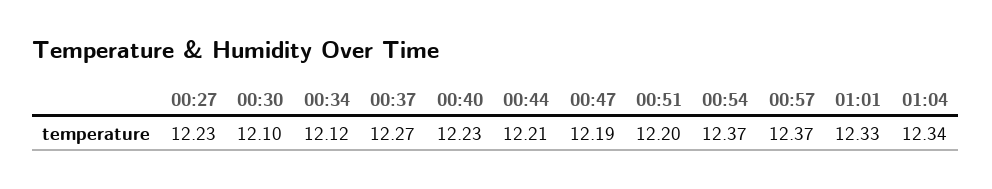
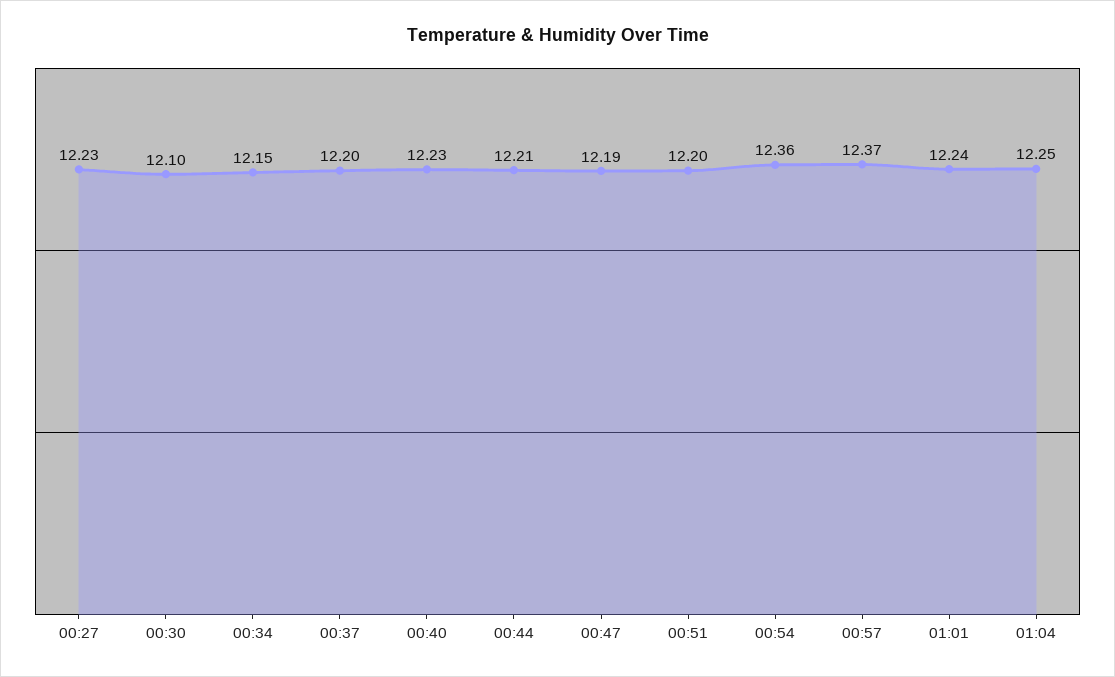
00:34: 12.12 -> 12.15
00:37: 12.27 -> 12.2
00:54: 12.37 -> 12.36
01:01: 12.33 -> 12.24
01:04: 12.34 -> 12.25

